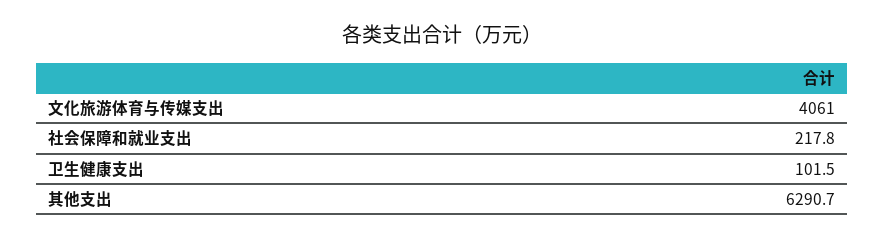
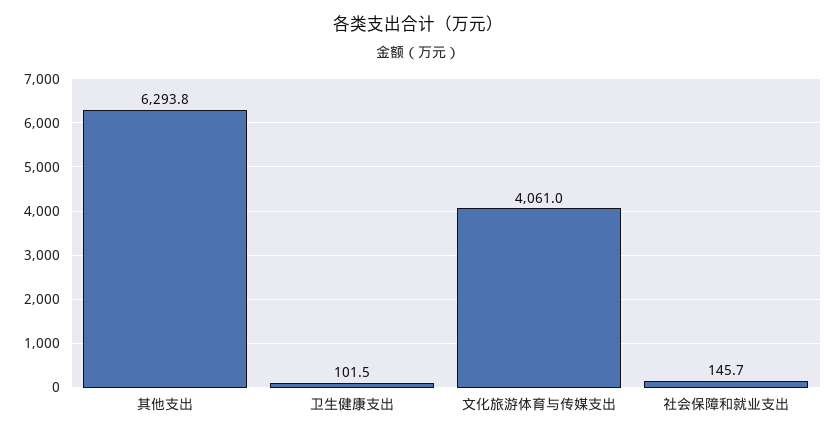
社会保障和就业支出: 217.8 -> 145.7
其他支出: 6290.7 -> 6293.8

